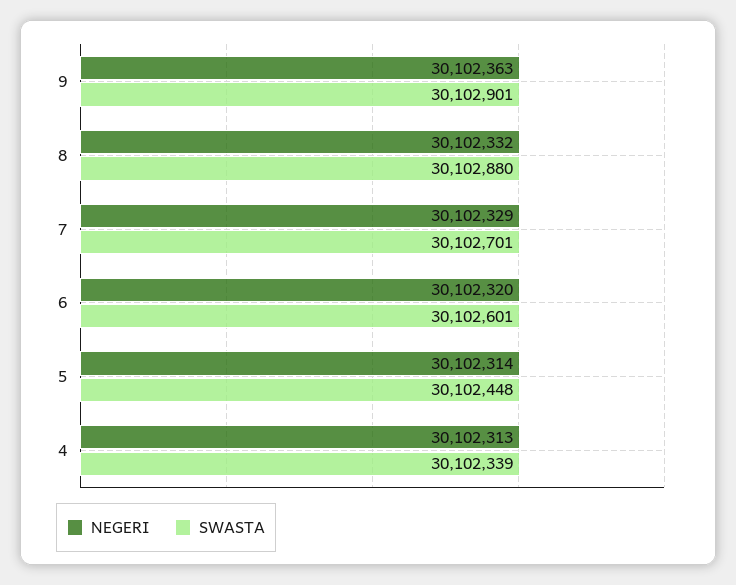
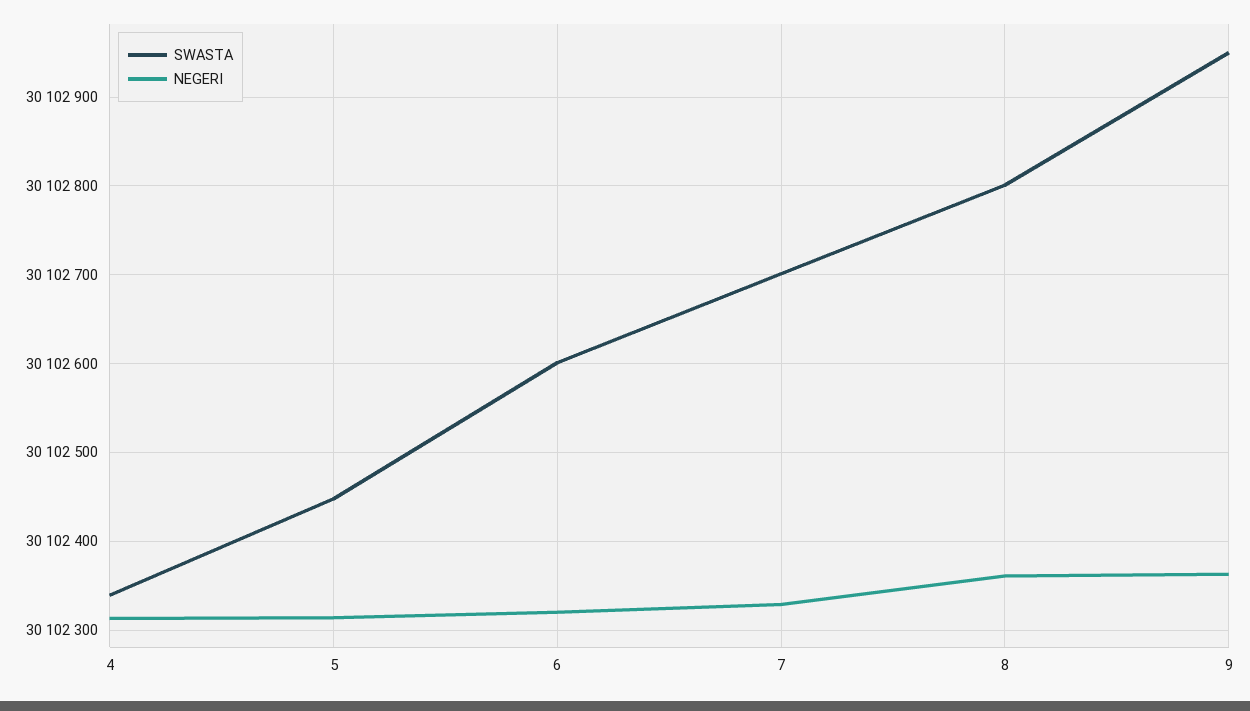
SWASTA, 9: 30102901 -> 30102950
NEGERI, 8: 30102332 -> 30102360
SWASTA, 8: 30102880 -> 30102800

